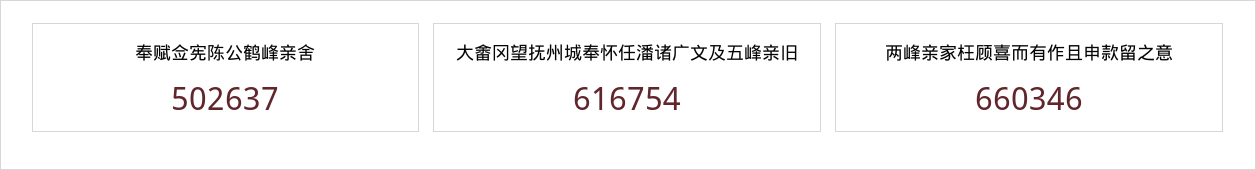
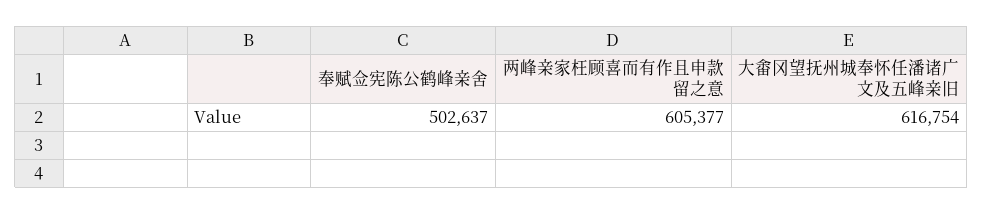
两峰亲家枉顾喜而有作且申款留之意: 660346 -> 605377

